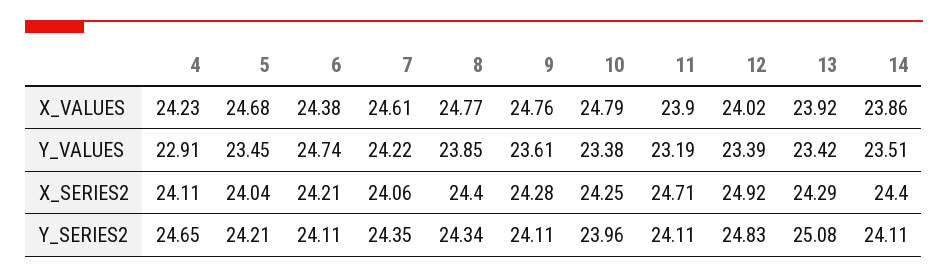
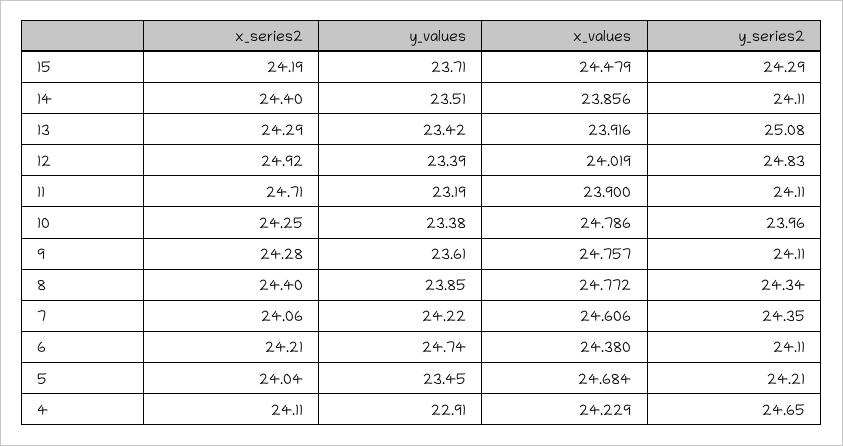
15, X_SERIES2: none -> 24.19
15, Y_VALUES: none -> 23.71
15, X_VALUES: none -> 24.479
15, Y_SERIES2: none -> 24.29

